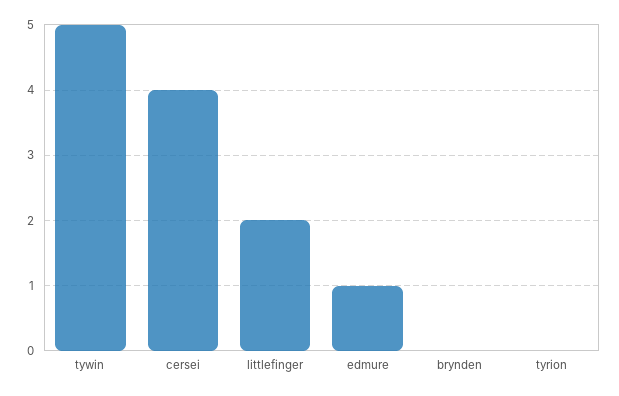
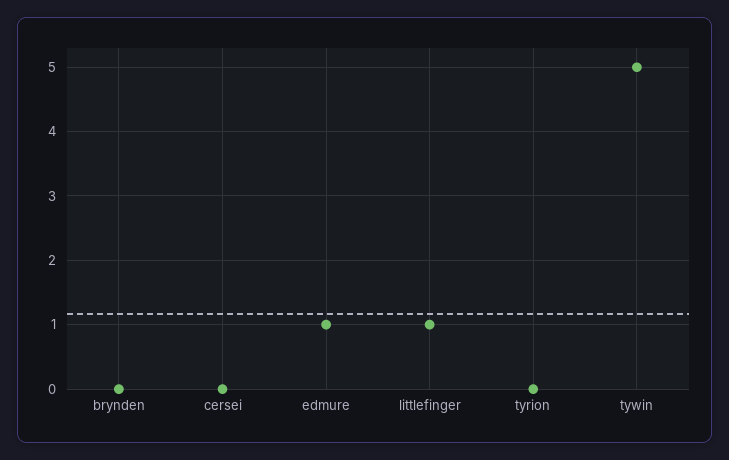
cersei: 4 -> 0
littlefinger: 2 -> 1

